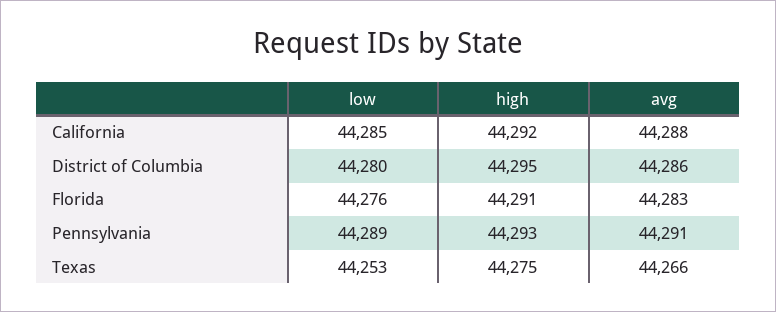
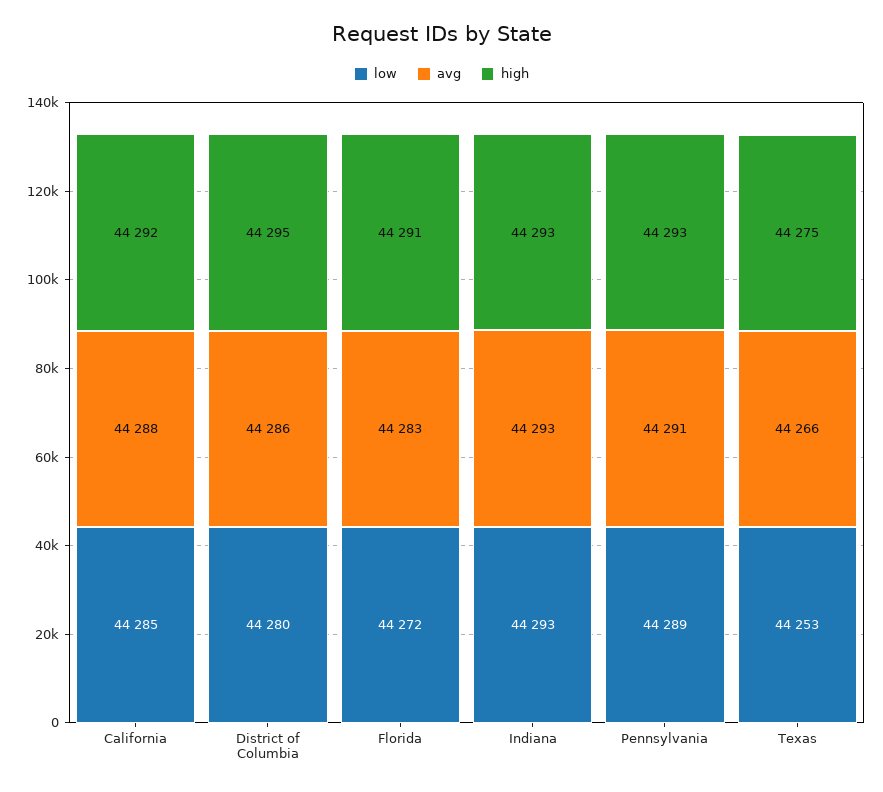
low, Florida: 44276 -> 44272
low, Indiana: none -> 44293
avg, Indiana: none -> 44293
high, Indiana: none -> 44293

